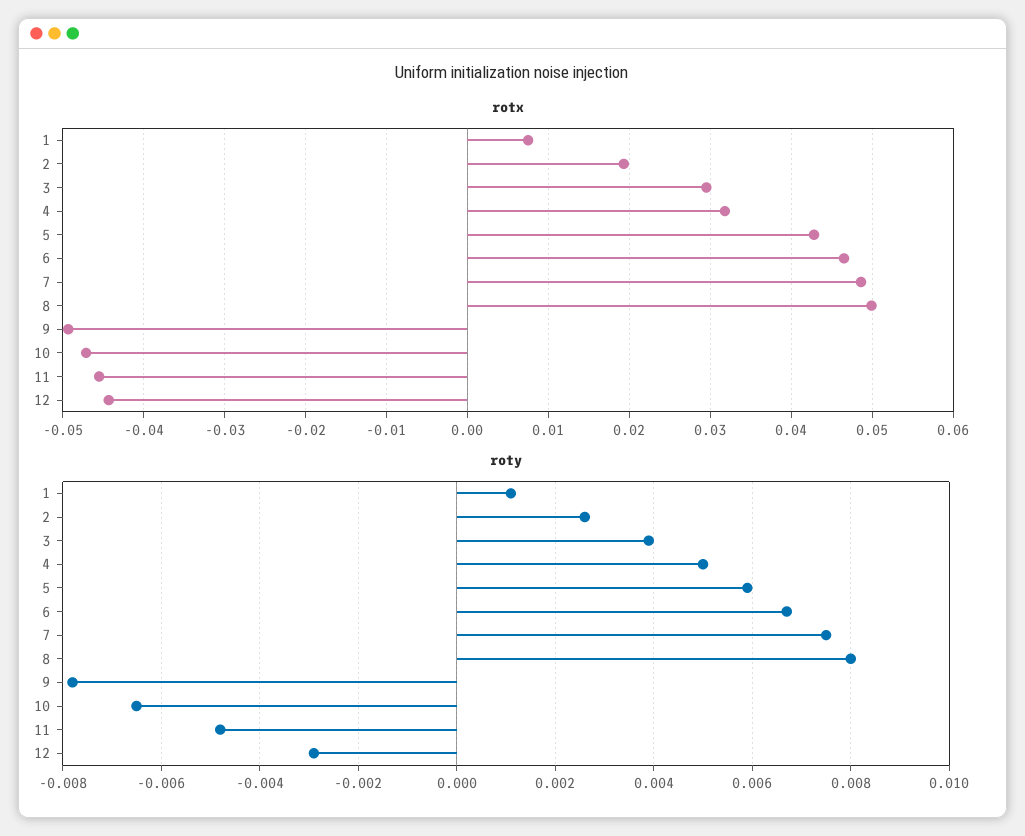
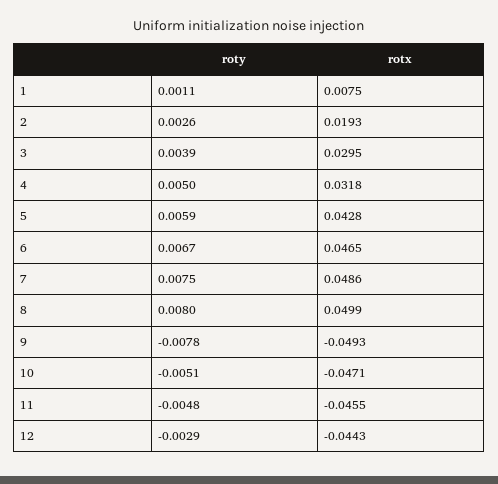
roty, 10: -0.0065 -> -0.0051

